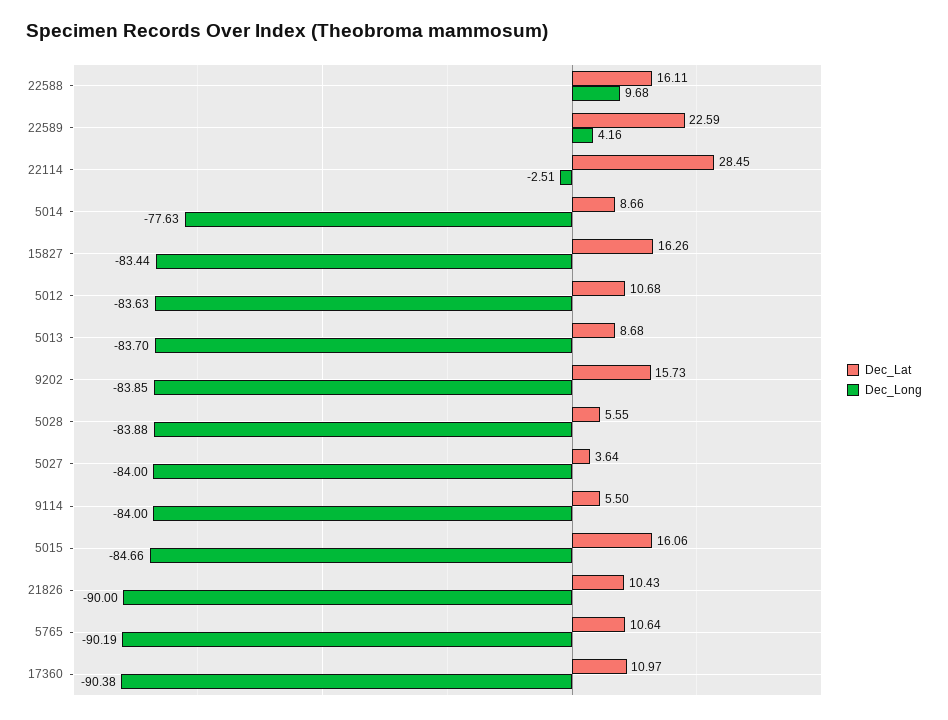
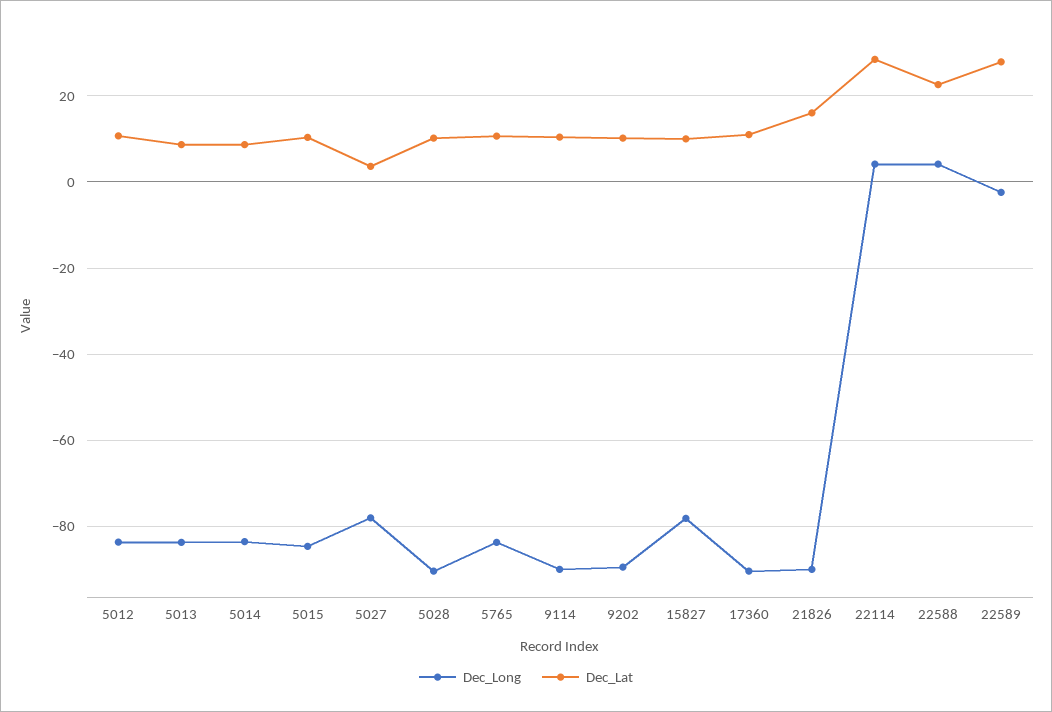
Dec_Lat, 22588: 16.11 -> 22
Dec_Long, 22588: 9.68 -> 4
Dec_Lat, 22589: 22.59 -> 28
Dec_Long, 22589: 4.16 -> -2
Dec_Long, 22114: -2.51 -> 4
Dec_Long, 5014: -77.63 -> -84
Dec_Lat, 15827: 16.26 -> 10
Dec_Long, 15827: -83.44 -> -78
Dec_Lat, 9202: 15.73 -> 10
Dec_Long, 9202: -83.85 -> -90
Dec_Lat, 5028: 5.55 -> 10
Dec_Long, 5028: -83.88 -> -90
Dec_Long, 5027: -84 -> -78
Dec_Lat, 9114: 5.5 -> 10
Dec_Long, 9114: -84 -> -90
Dec_Lat, 5015: 16.06 -> 10
Dec_Lat, 21826: 10.43 -> 16
Dec_Long, 5765: -90.19 -> -84

